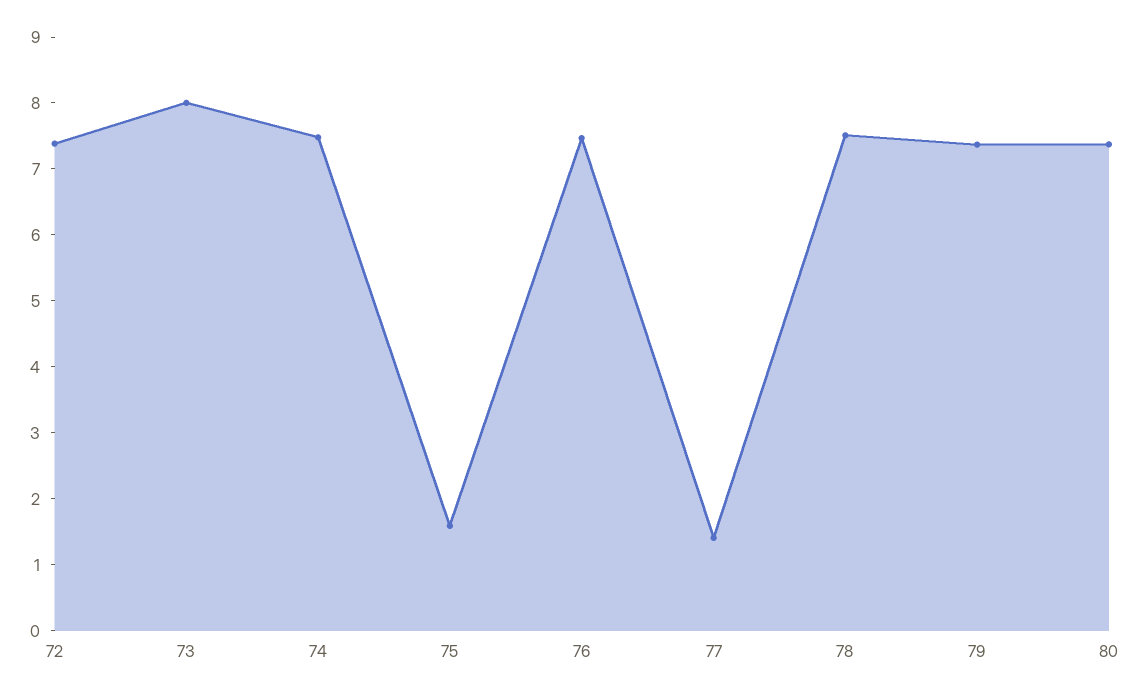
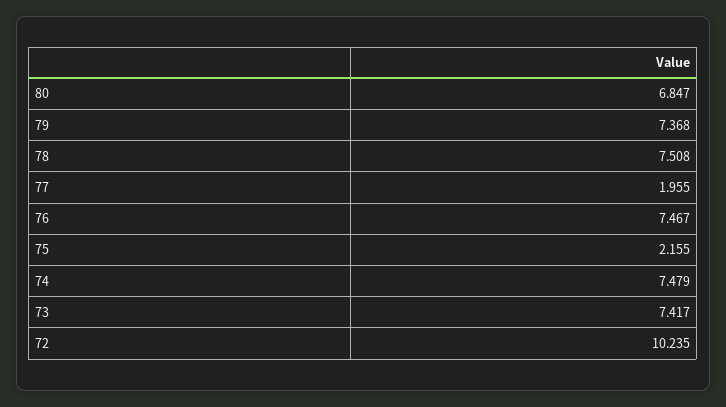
72: 7.4 -> 10.235
73: 8 -> 7.417
75: 1.6 -> 2.155
77: 1.4 -> 1.955
80: 7.4 -> 6.847

